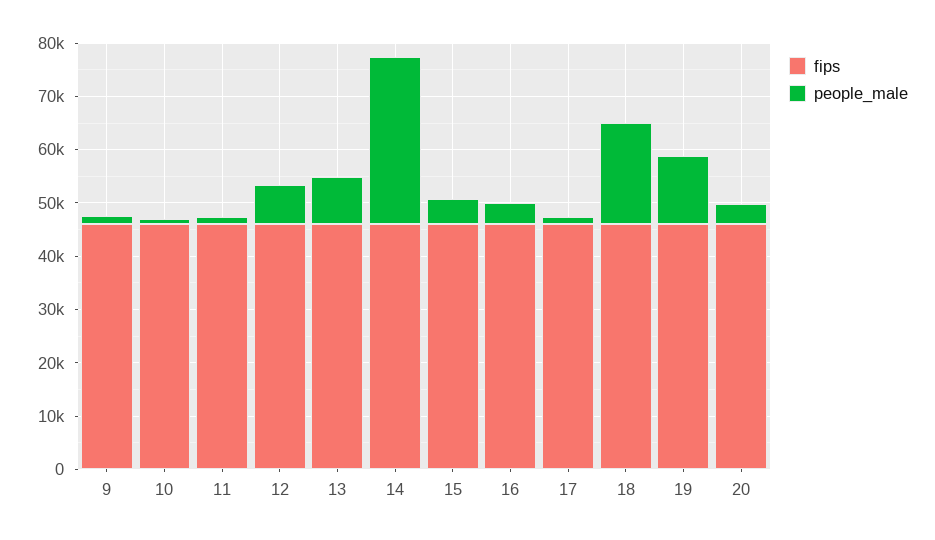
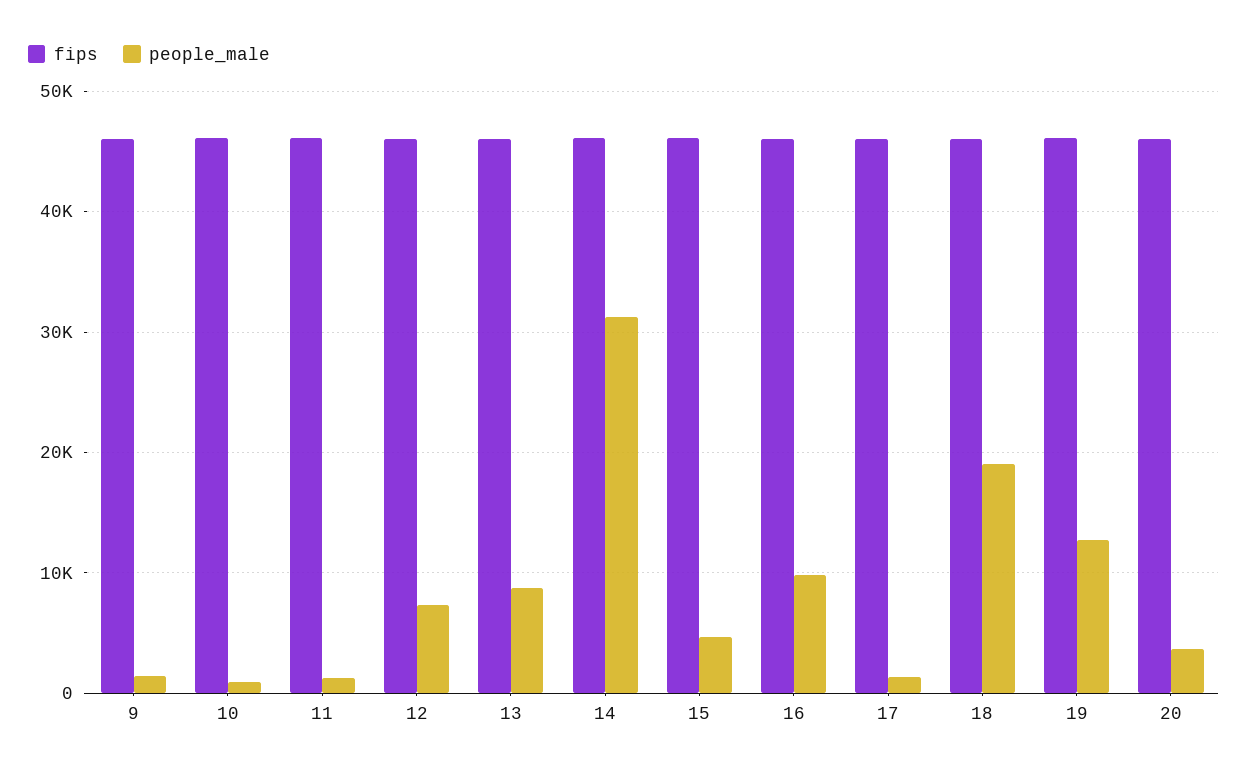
people_male, 16: 4000 -> 10000

